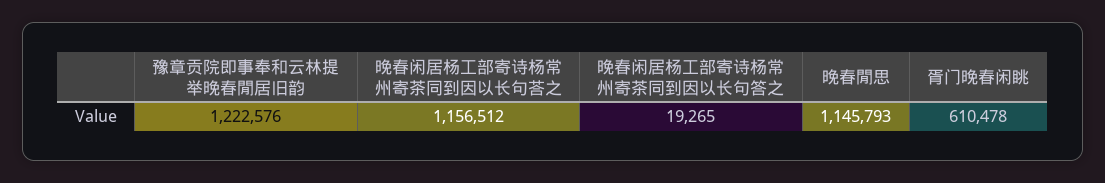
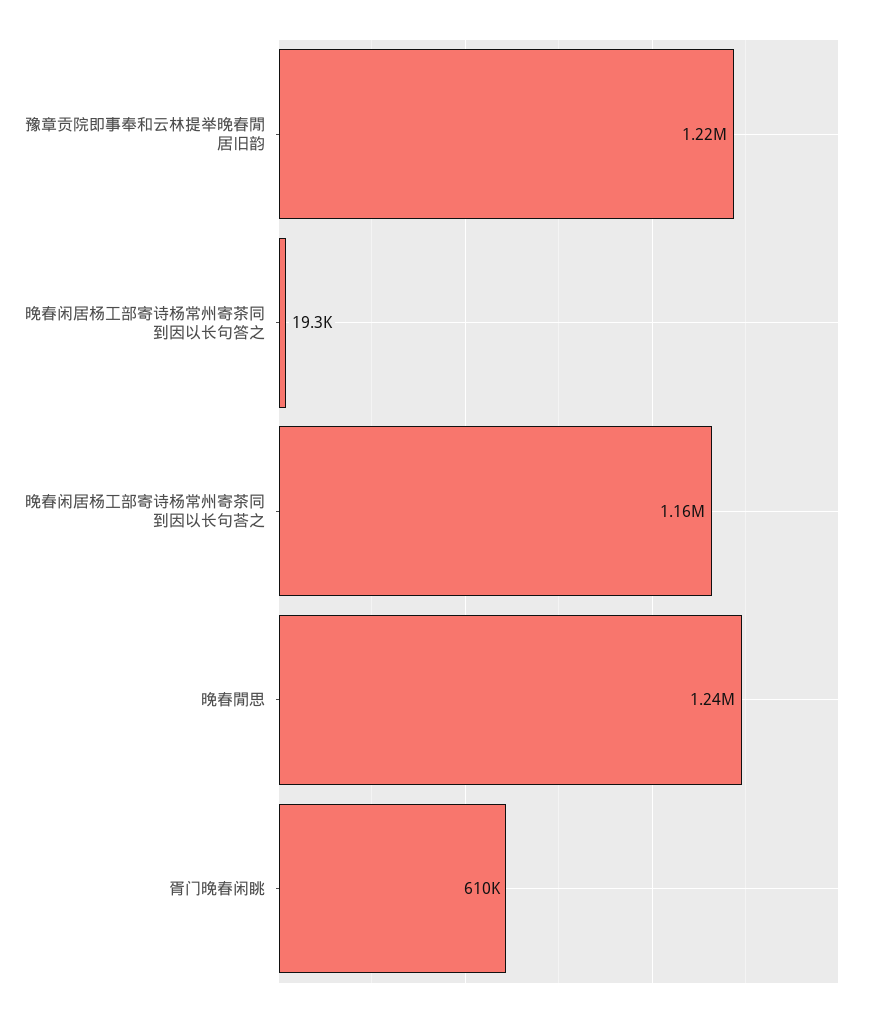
晚春閒思: 1145793 -> 1240000

